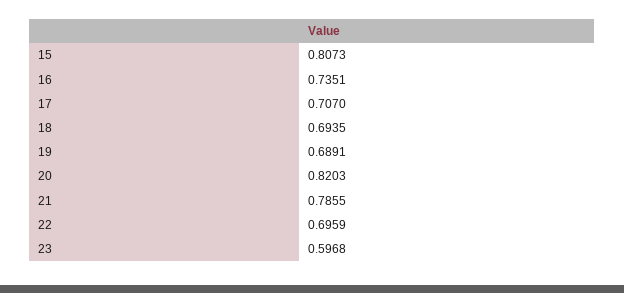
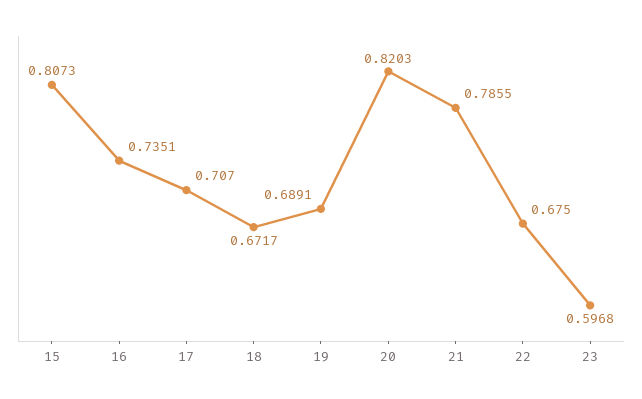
18: 0.6935 -> 0.6717
22: 0.6959 -> 0.675

